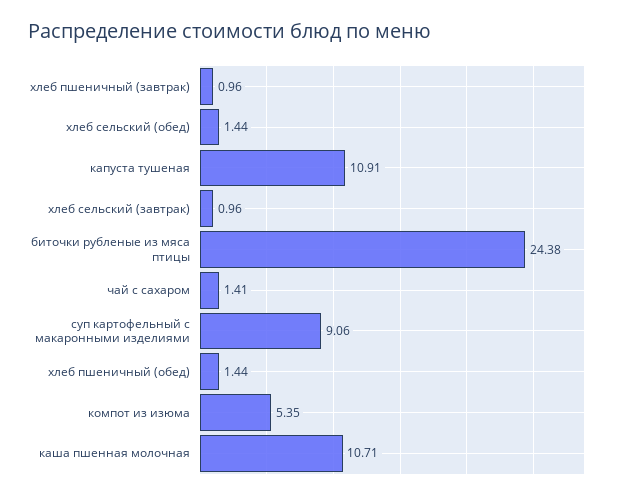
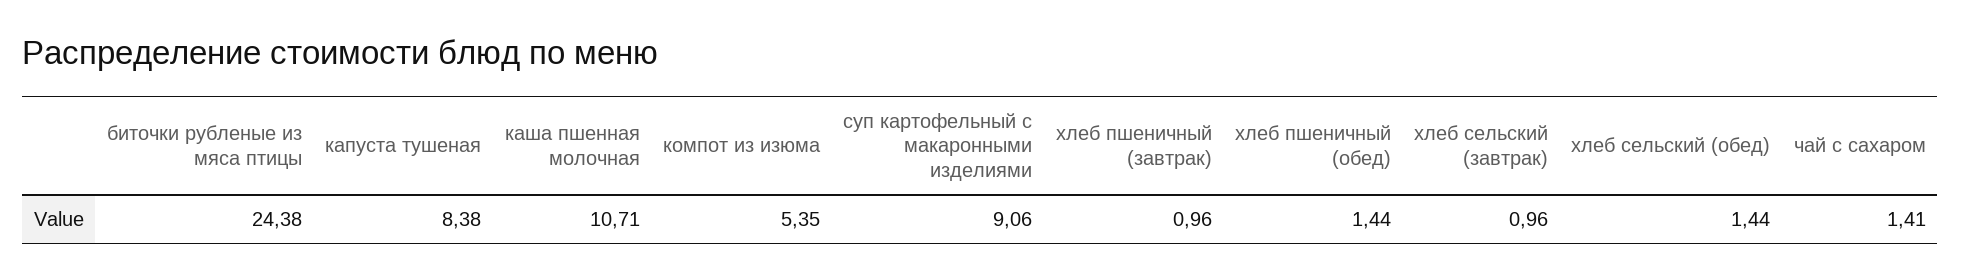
капуста тушеная: 10.91 -> 8.38

